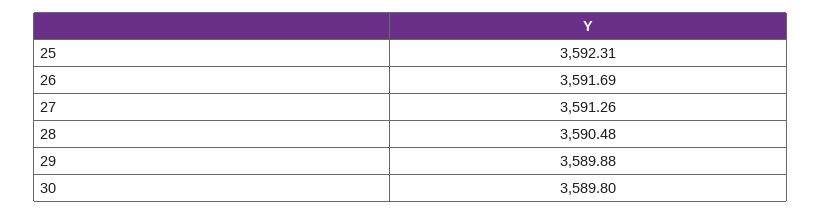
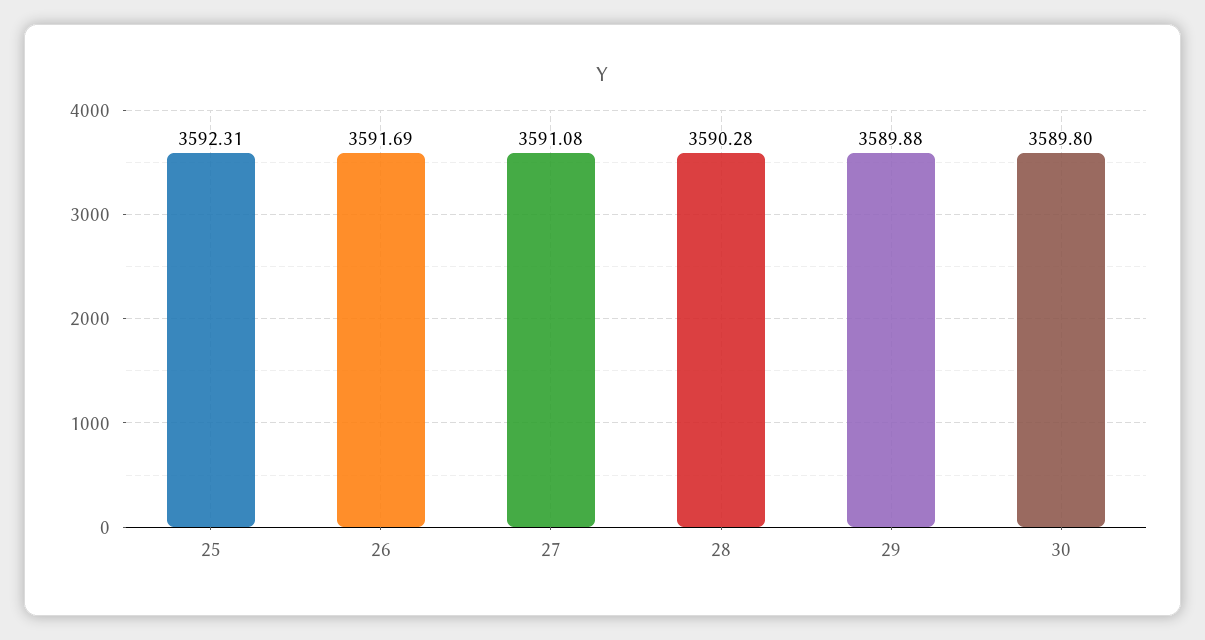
27: 3591.26 -> 3591.08
28: 3590.48 -> 3590.28

